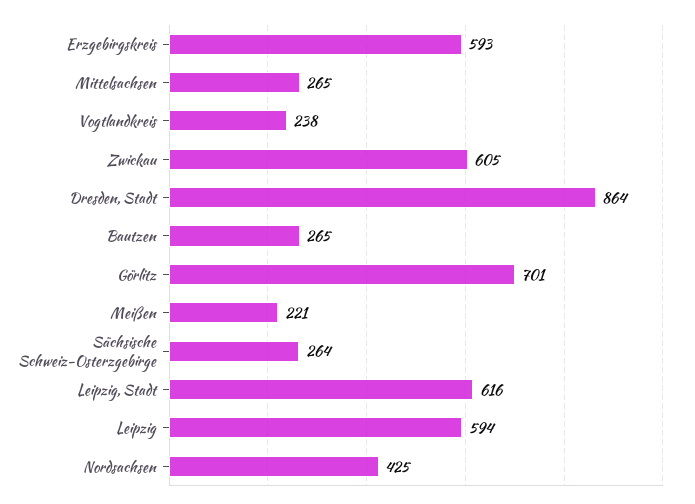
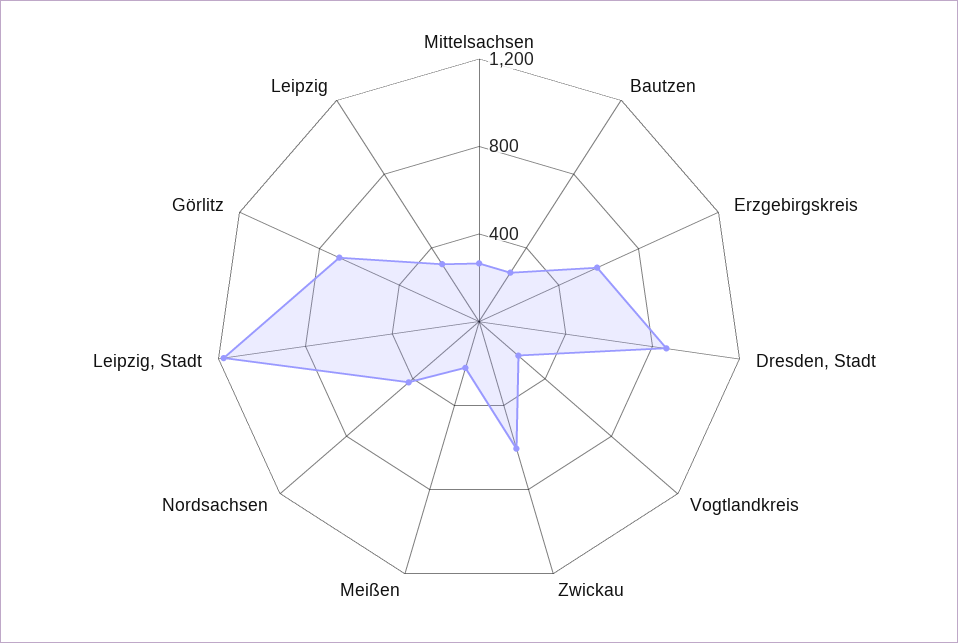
Sächsische Schweiz-Osterzgebirge: 264 -> none
Leipzig, Stadt: 616 -> 1200
Leipzig: 594 -> 300

